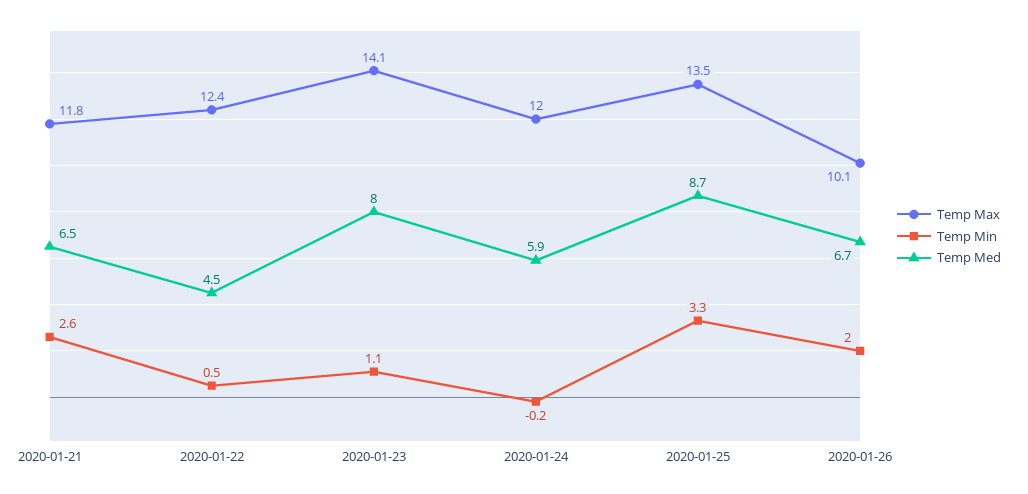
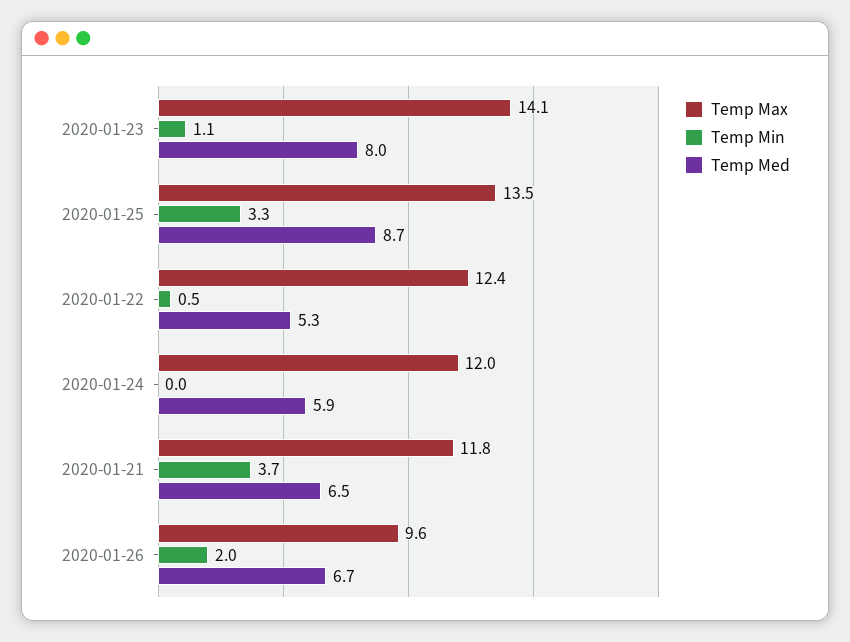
Temp Min, 2020-01-21: 2.6 -> 3.7
Temp Med, 2020-01-22: 4.5 -> 5.3
Temp Min, 2020-01-24: -0.2 -> 0
Temp Max, 2020-01-26: 10.1 -> 9.6

